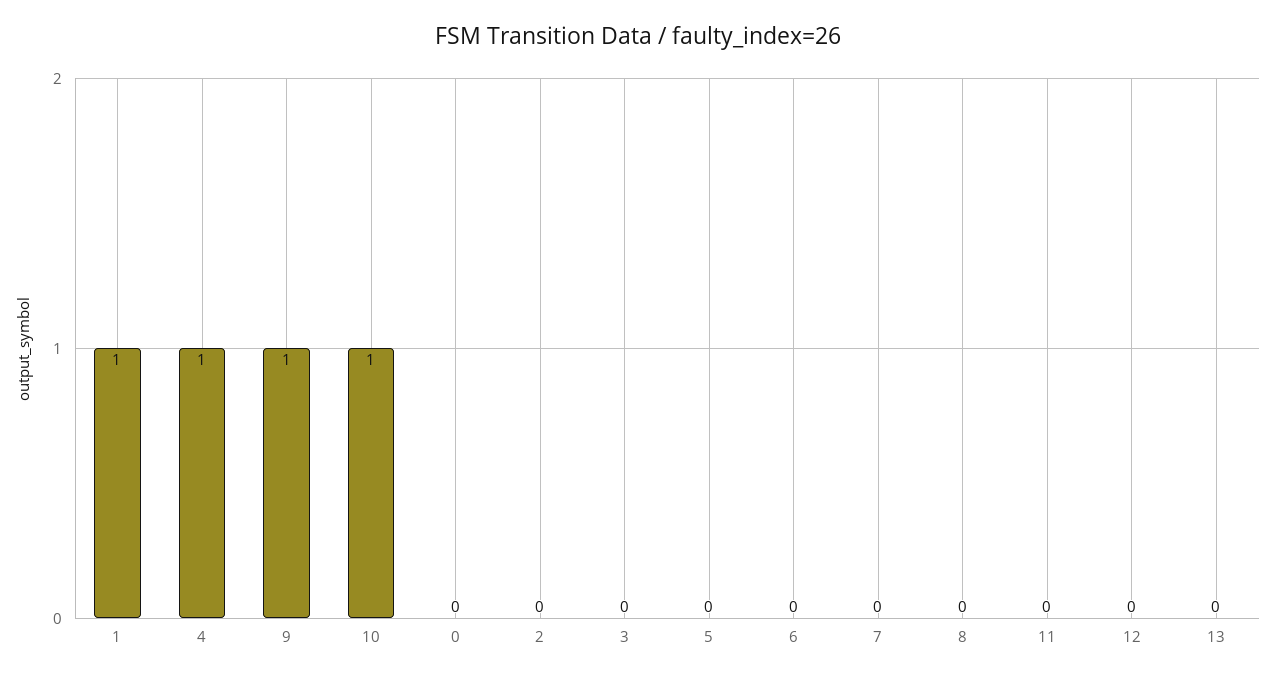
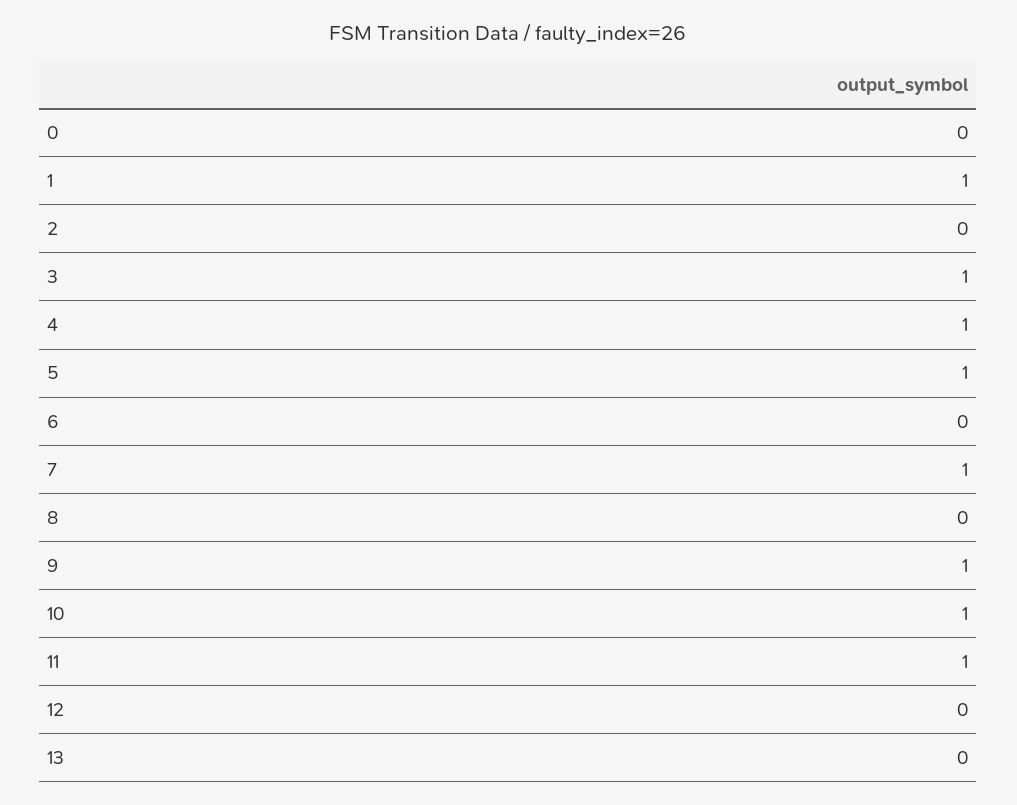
3: 0 -> 1
5: 0 -> 1
7: 0 -> 1
11: 0 -> 1

